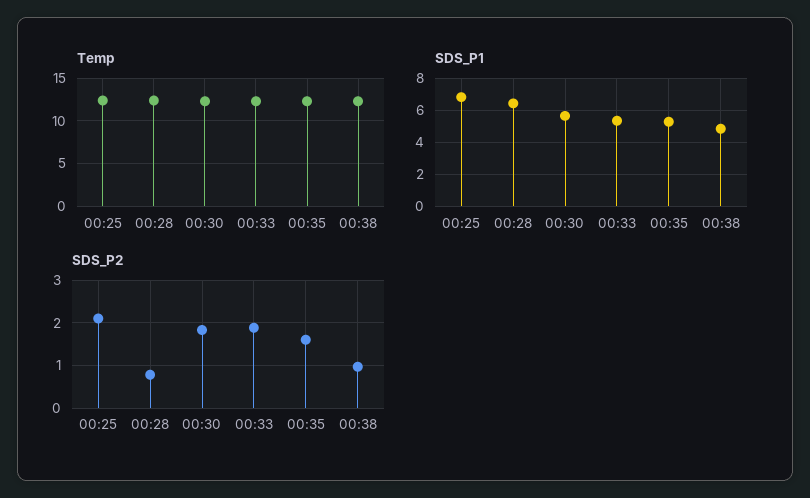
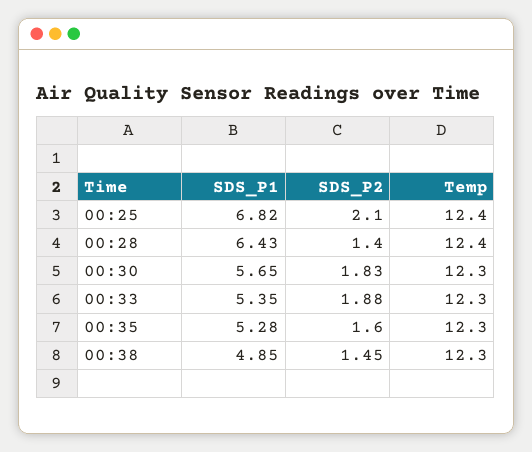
SDS_P2, 00:28: 0.8 -> 1.4
SDS_P2, 00:38: 1 -> 1.45

